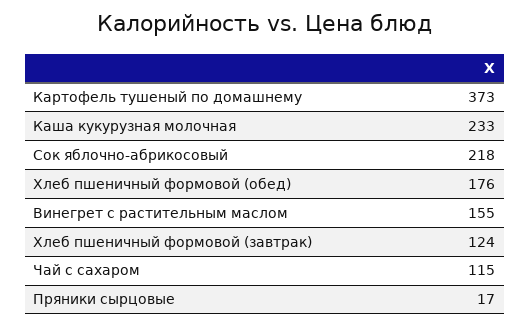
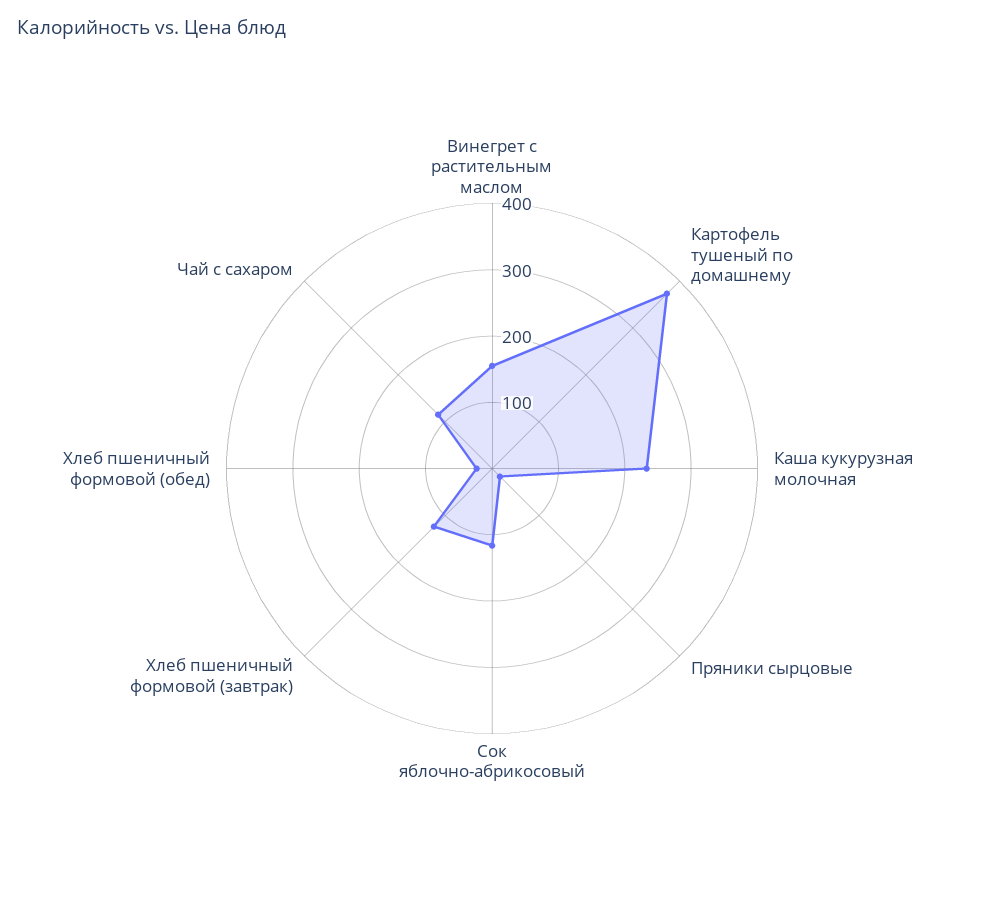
Сок яблочно-абрикосовый: 218 -> 120
Хлеб пшеничный формовой (обед): 176 -> 20

